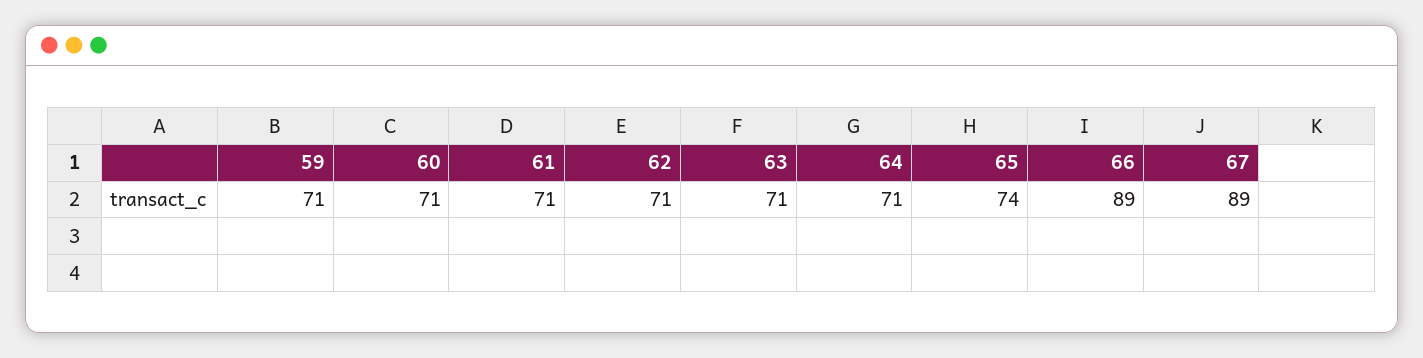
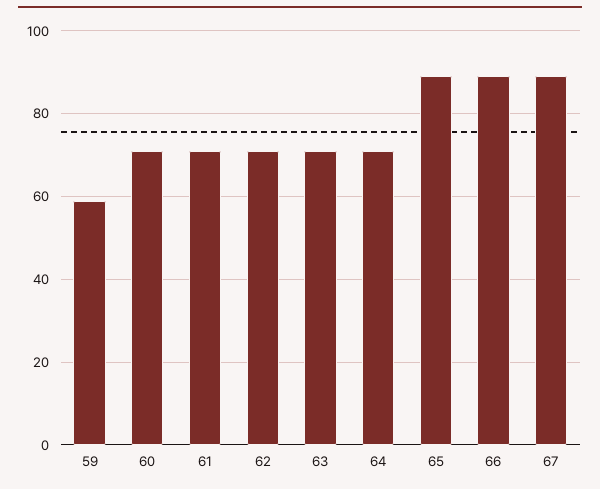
59: 71 -> 60
65: 74 -> 90

